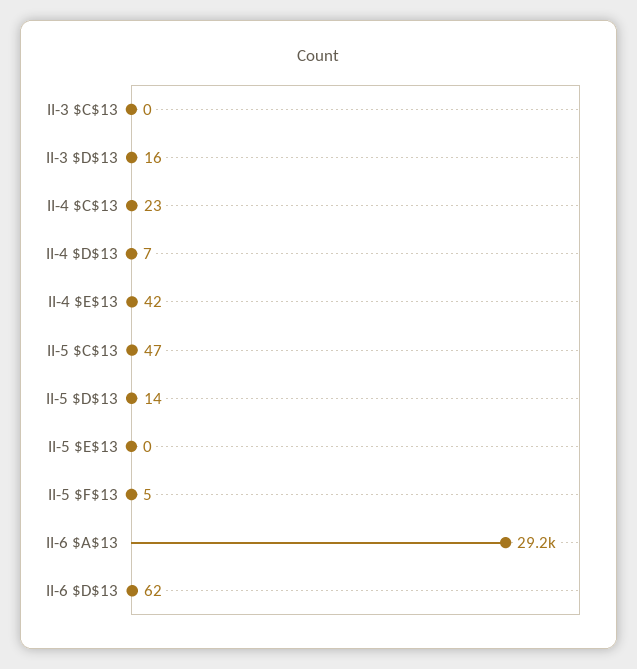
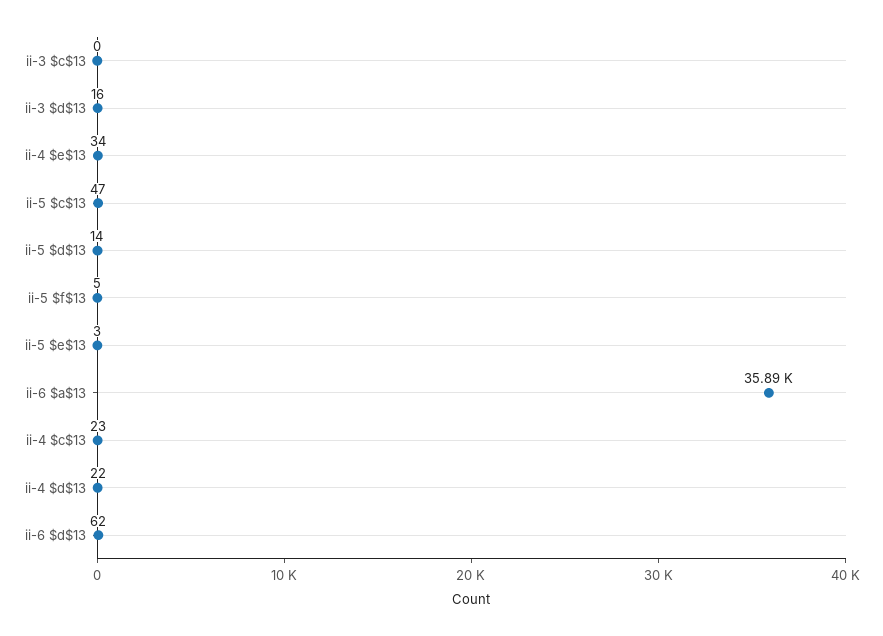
II-4 $D$13: 7 -> 22
II-4 $E$13: 42 -> 34
II-5 $E$13: 0 -> 3
II-6 $A$13: 29200 -> 35890

